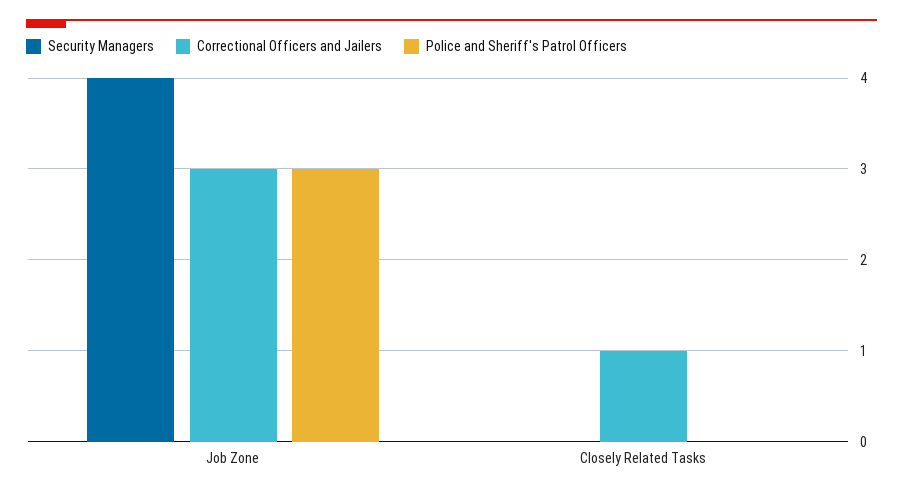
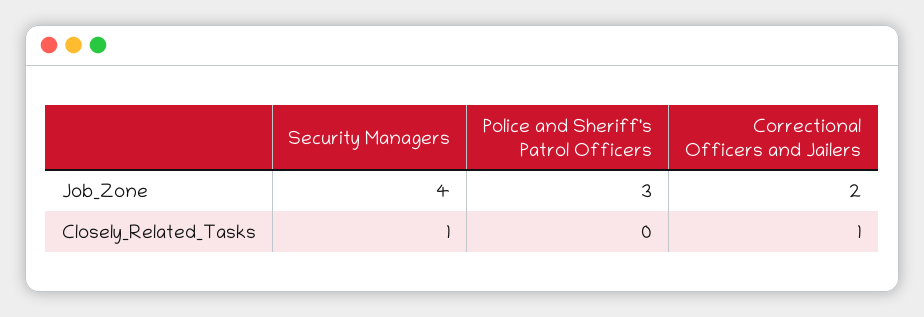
Correctional Officers and Jailers, Job Zone: 3 -> 2
Security Managers, Closely Related Tasks: 0 -> 1

